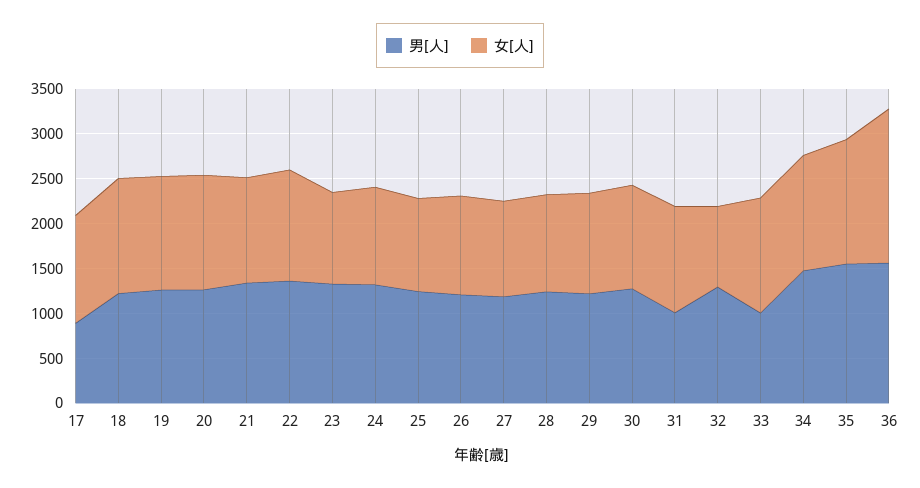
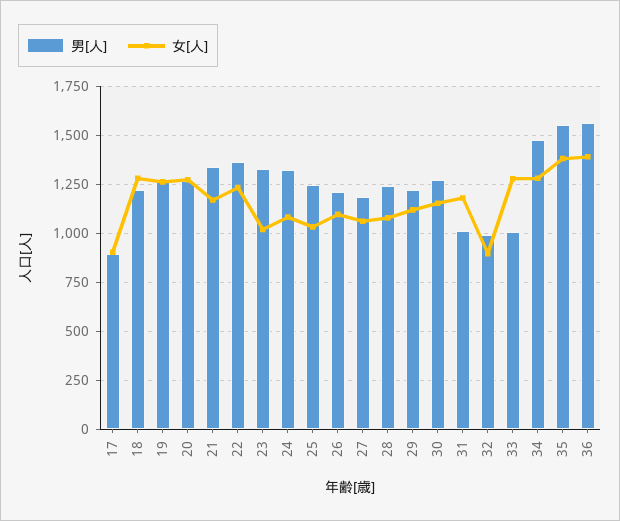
女[人], 17: 1200 -> 900
男[人], 32: 1300 -> 1000
女[人], 36: 1700 -> 1400

